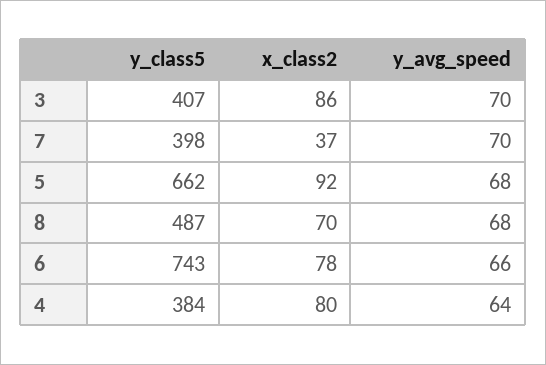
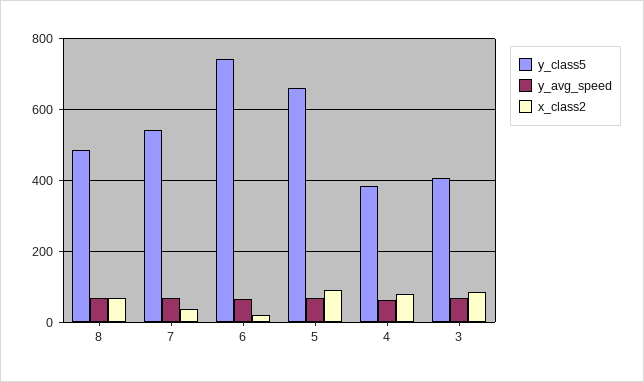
y_class5, 7: 398 -> 540
x_class2, 6: 78 -> 20

